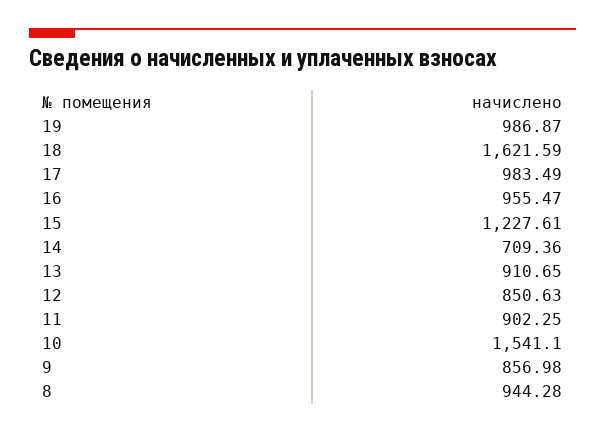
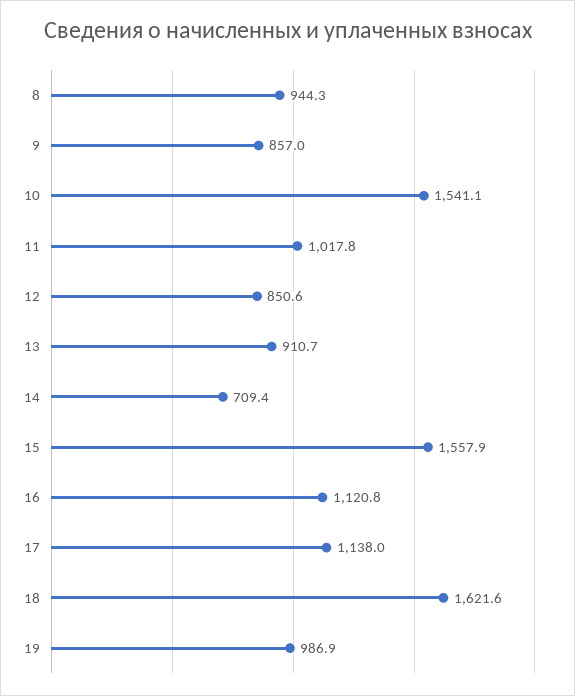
17: 983.49 -> 1138
16: 955.47 -> 1120.8
15: 1227.61 -> 1557.9
11: 902.25 -> 1017.8

